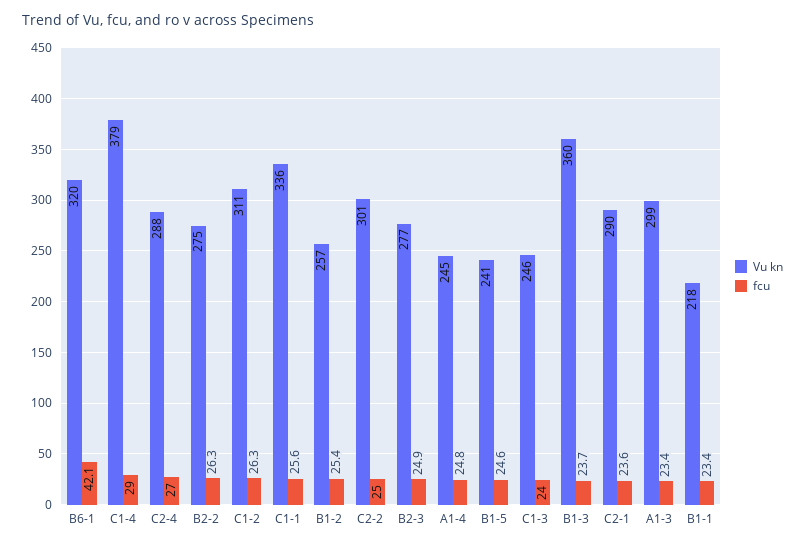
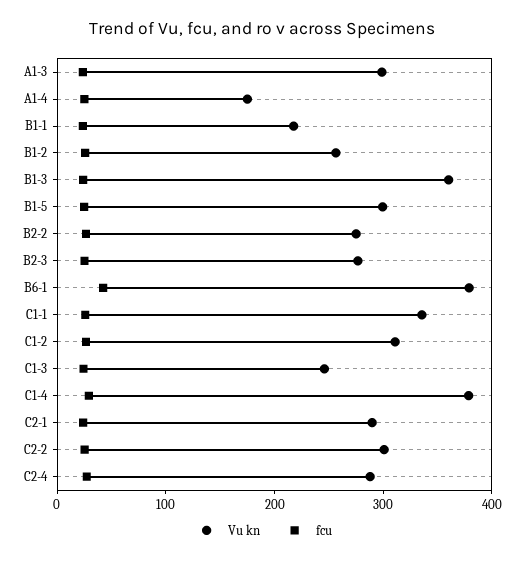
Vu kn, B6-1: 320 -> 380
Vu kn, A1-4: 245 -> 180
Vu kn, B1-5: 241 -> 300

